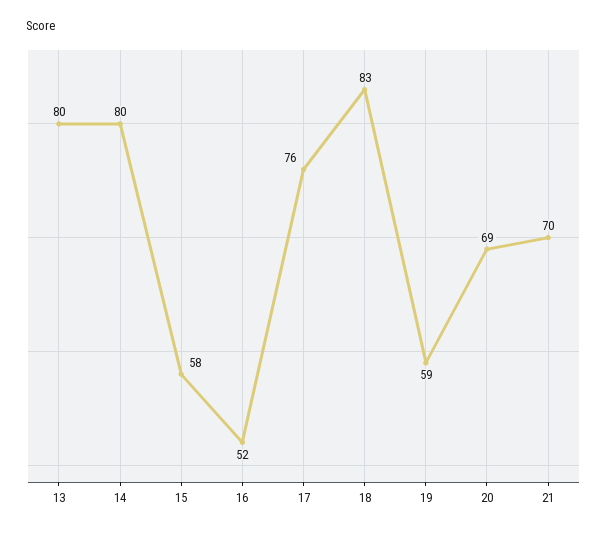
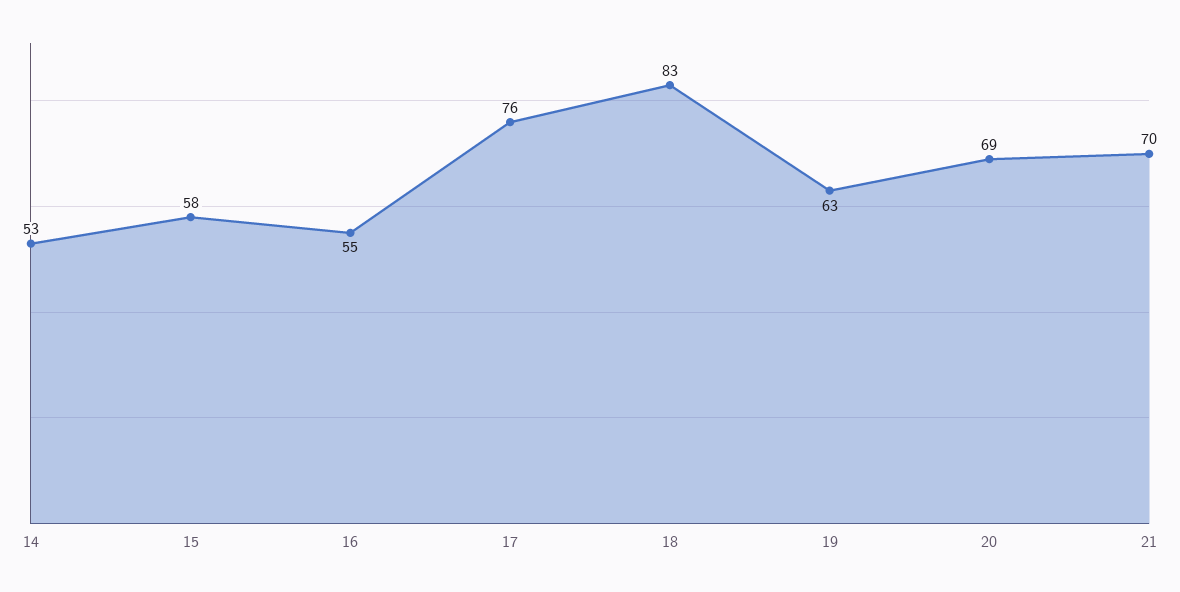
13: 80 -> none
14: 80 -> 53
16: 52 -> 55
19: 59 -> 63

